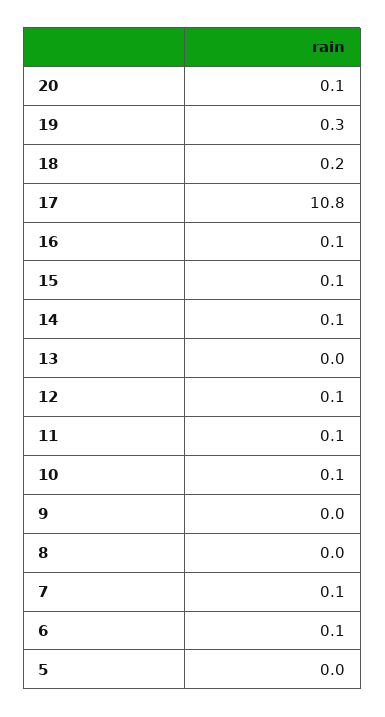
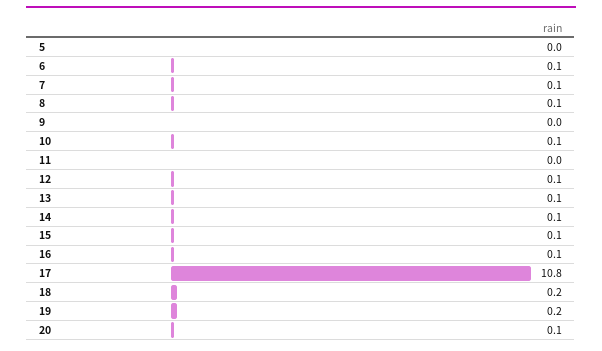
19: 0.3 -> 0.2
13: 0 -> 0.1
11: 0.1 -> 0
8: 0 -> 0.1

